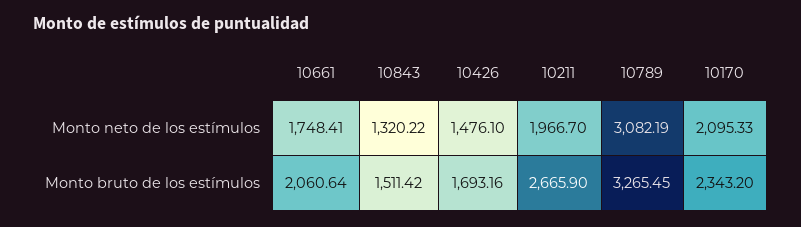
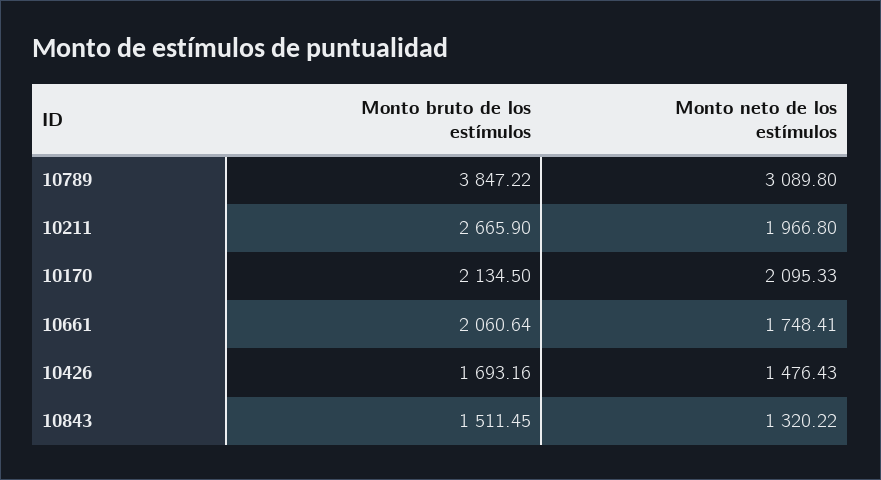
10426, Monto neto de los estímulos: 1476.1 -> 1476.43
10211, Monto neto de los estímulos: 1966.7 -> 1966.8
10789, Monto neto de los estímulos: 3082.19 -> 3089.8
10843, Monto bruto de los estímulos: 1511.42 -> 1511.45
10789, Monto bruto de los estímulos: 3265.45 -> 3847.22
10170, Monto bruto de los estímulos: 2343.2 -> 2134.5

